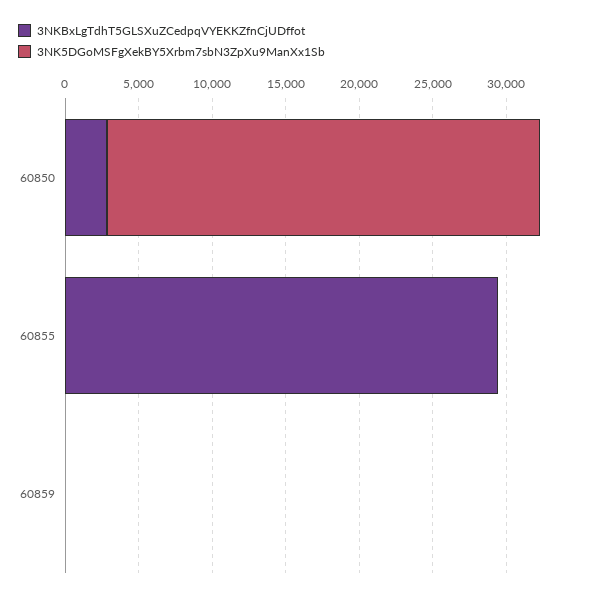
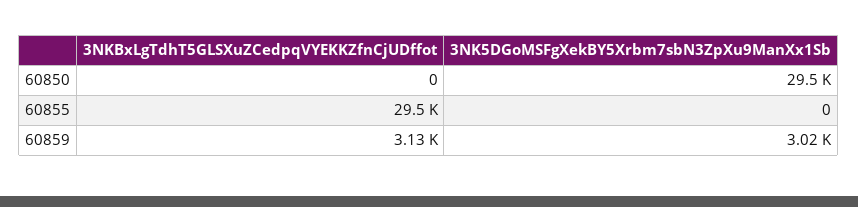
3NKBxLgTdhT5GLSXuZCedpqVYEKKZfnCjUDffot, 60850: 3000 -> 0
3NKBxLgTdhT5GLSXuZCedpqVYEKKZfnCjUDffot, 60859: 0 -> 3130
3NK5DGoMSFgXekBY5Xrbm7sbN3ZpXu9ManXx1Sb, 60859: 0 -> 3020

